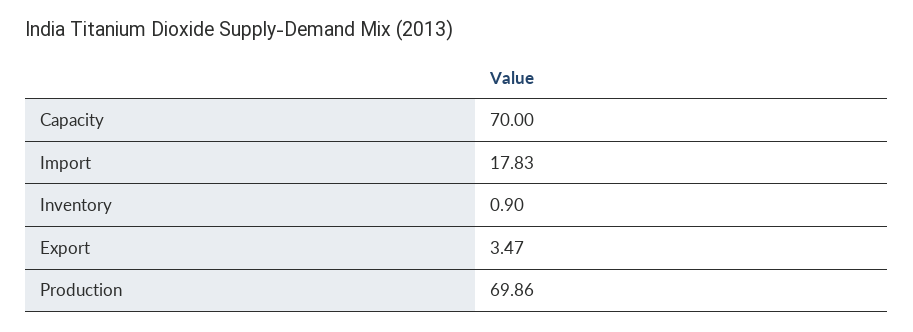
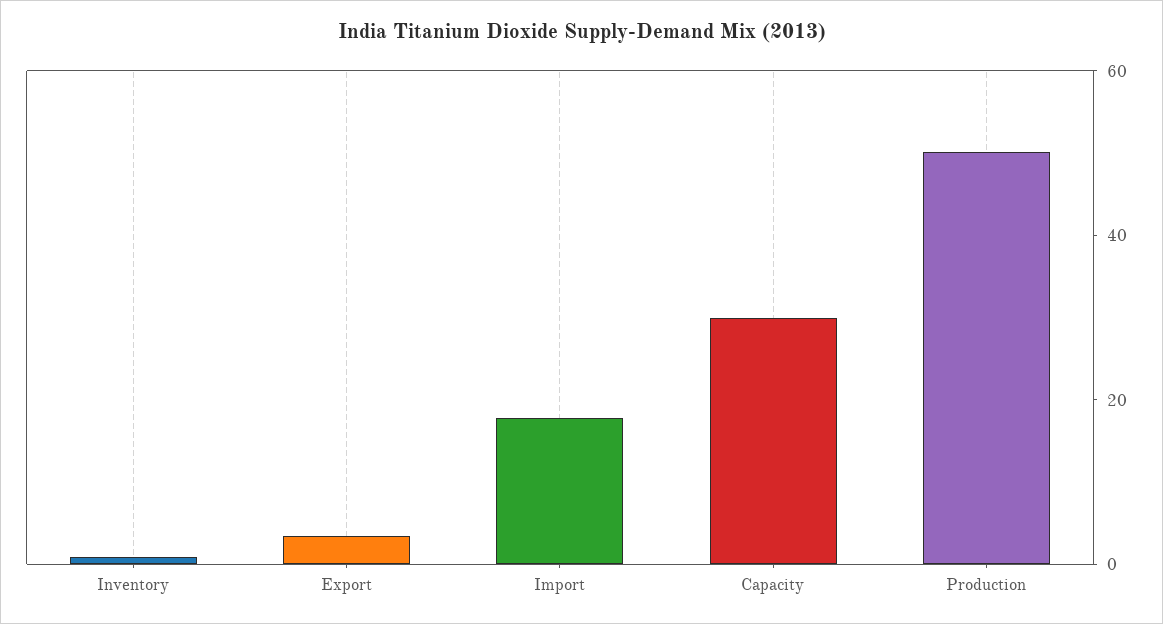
Capacity: 70 -> 30
Production: 69.86 -> 50

